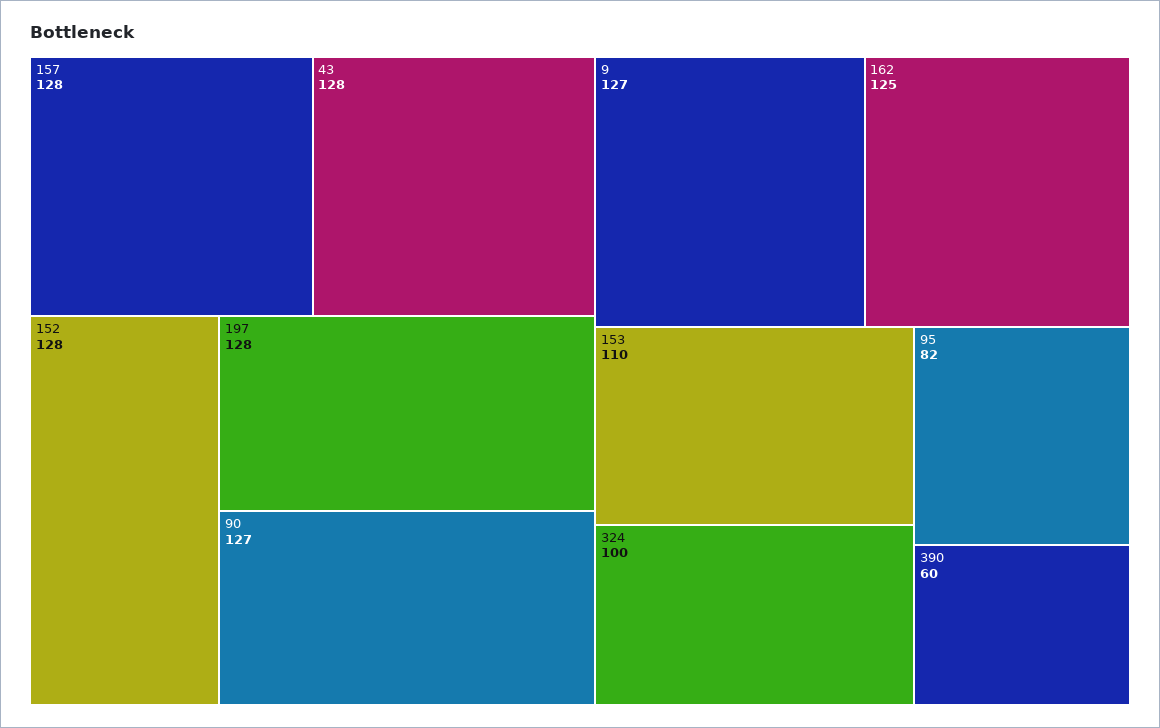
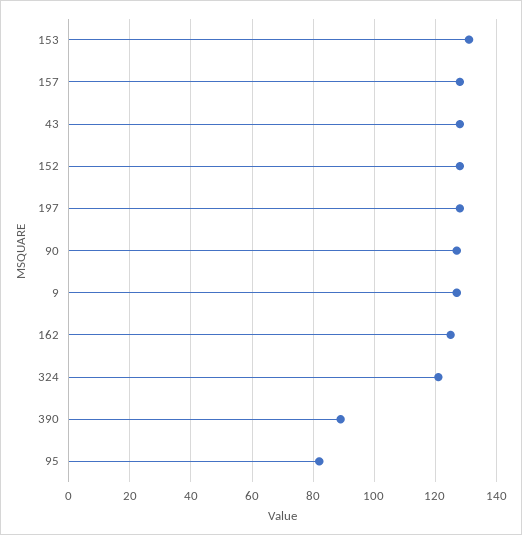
153: 110 -> 130
324: 100 -> 120
390: 60 -> 90

